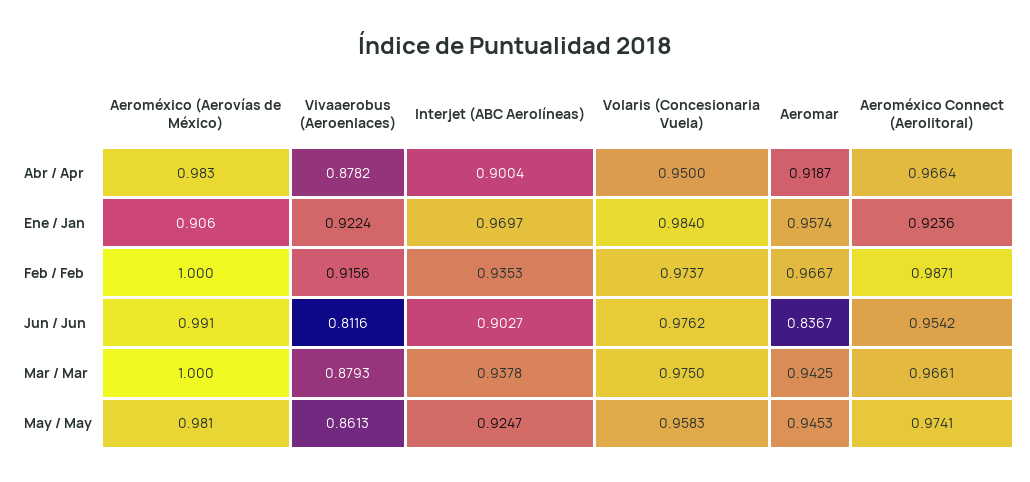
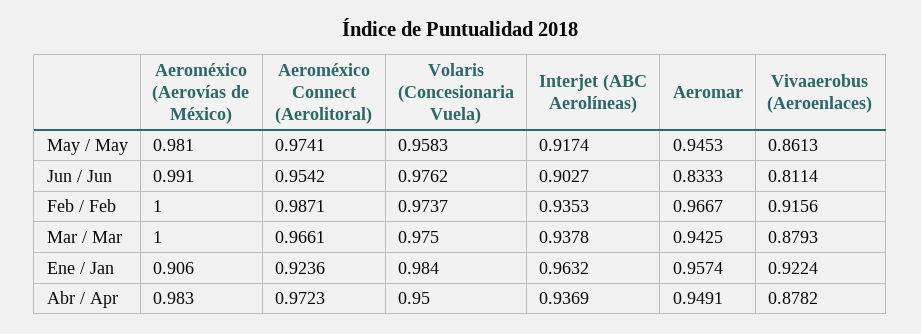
Interjet (ABC Aerolíneas), Abr / Apr: 0.9004 -> 0.9369
Aeromar, Abr / Apr: 0.9187 -> 0.9491
Aeroméxico Connect (Aerolitoral), Abr / Apr: 0.9664 -> 0.9723
Interjet (ABC Aerolíneas), Ene / Jan: 0.9697 -> 0.9632
Vivaaerobus (Aeroenlaces), Jun / Jun: 0.8116 -> 0.8114
Aeromar, Jun / Jun: 0.8367 -> 0.8333
Interjet (ABC Aerolíneas), May / May: 0.9247 -> 0.9174

